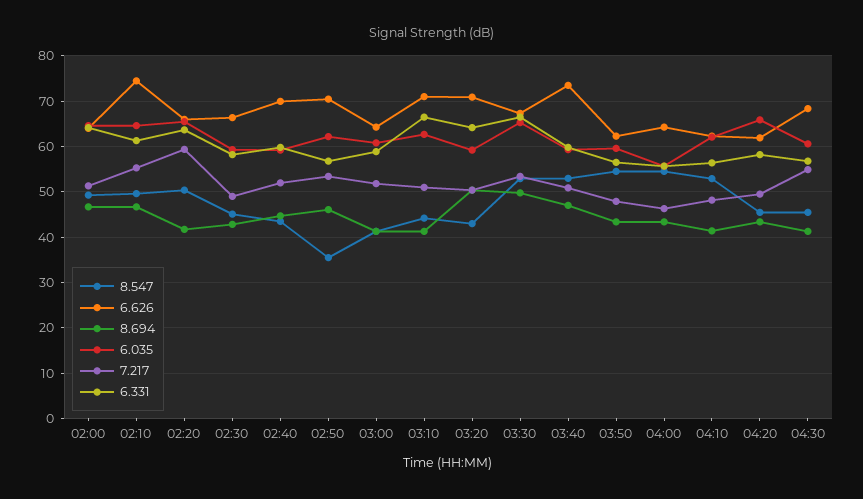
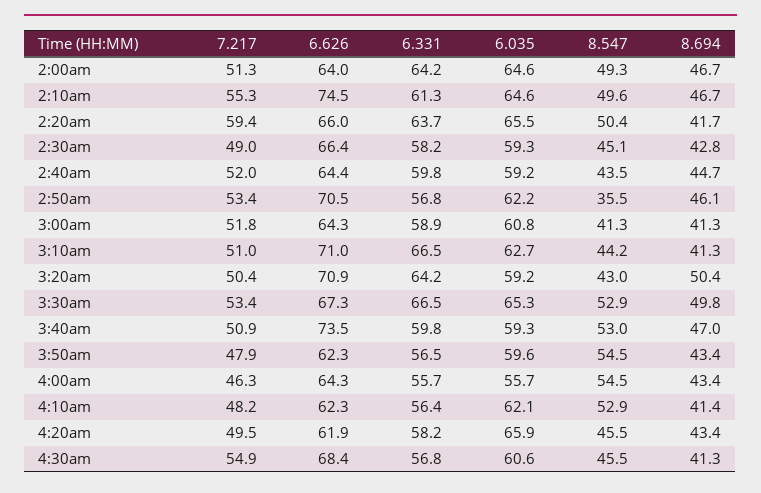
6.626, 02:40: 70 -> 64.4

